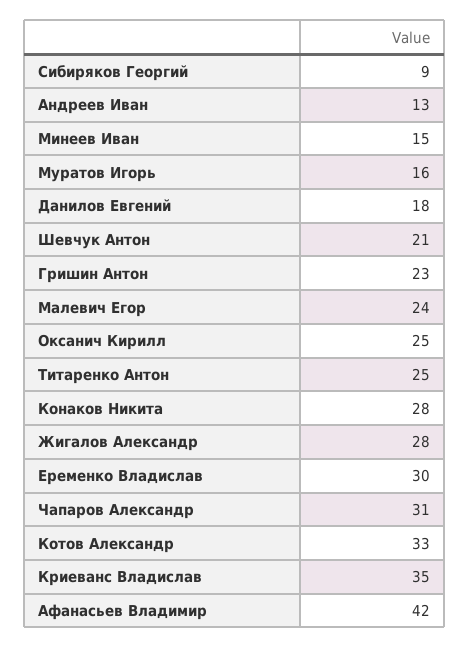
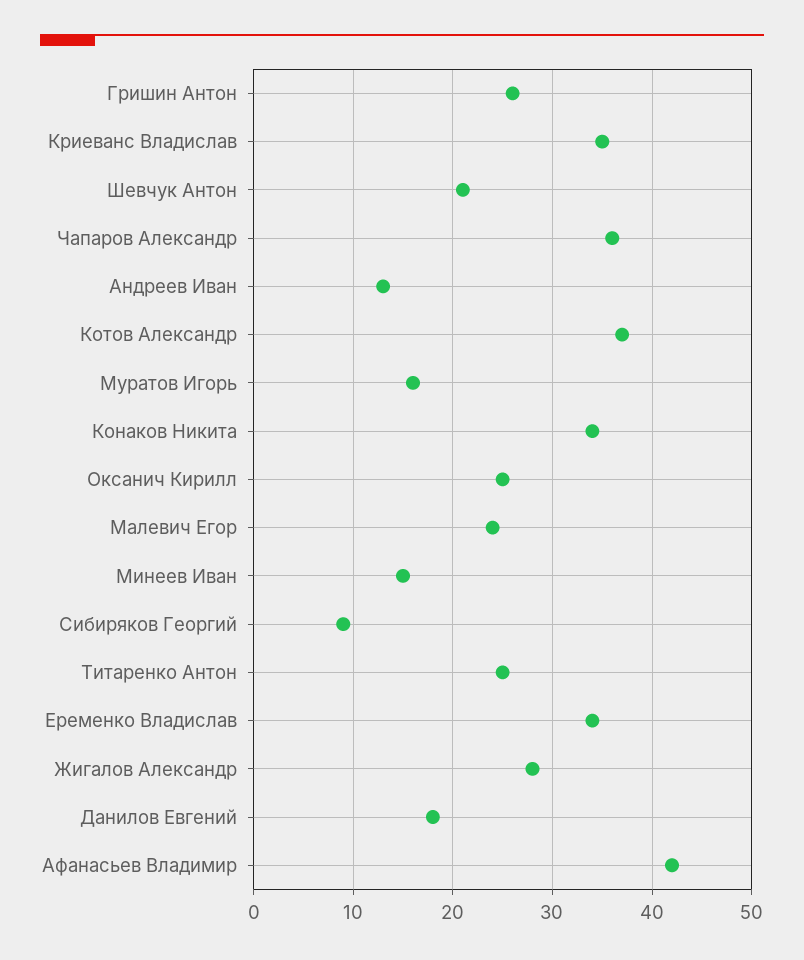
Гришин Антон: 23 -> 26
Конаков Никита: 28 -> 34
Еременко Владислав: 30 -> 34
Чапаров Александр: 31 -> 36
Котов Александр: 33 -> 37

